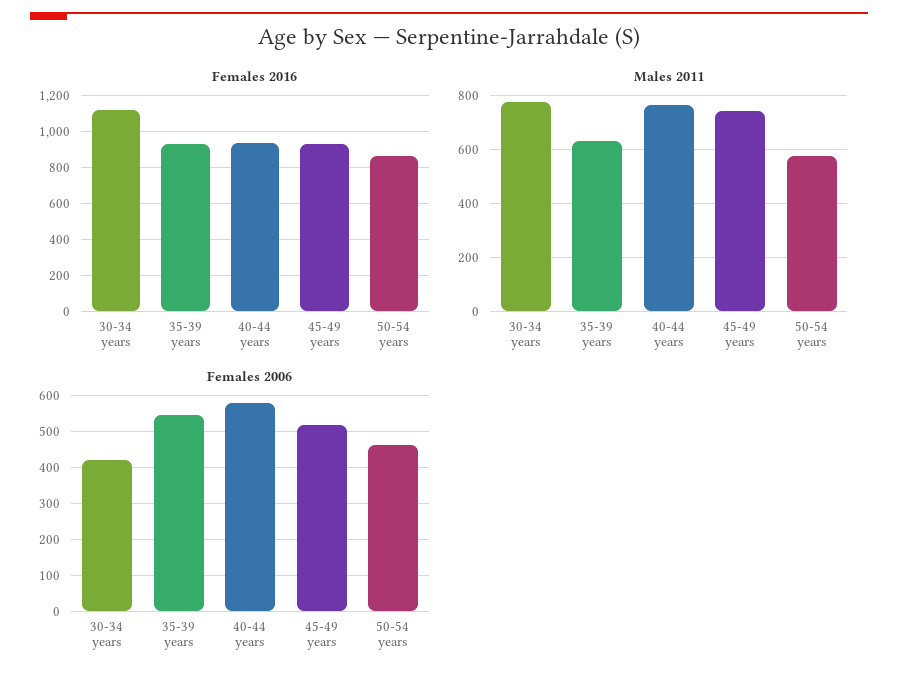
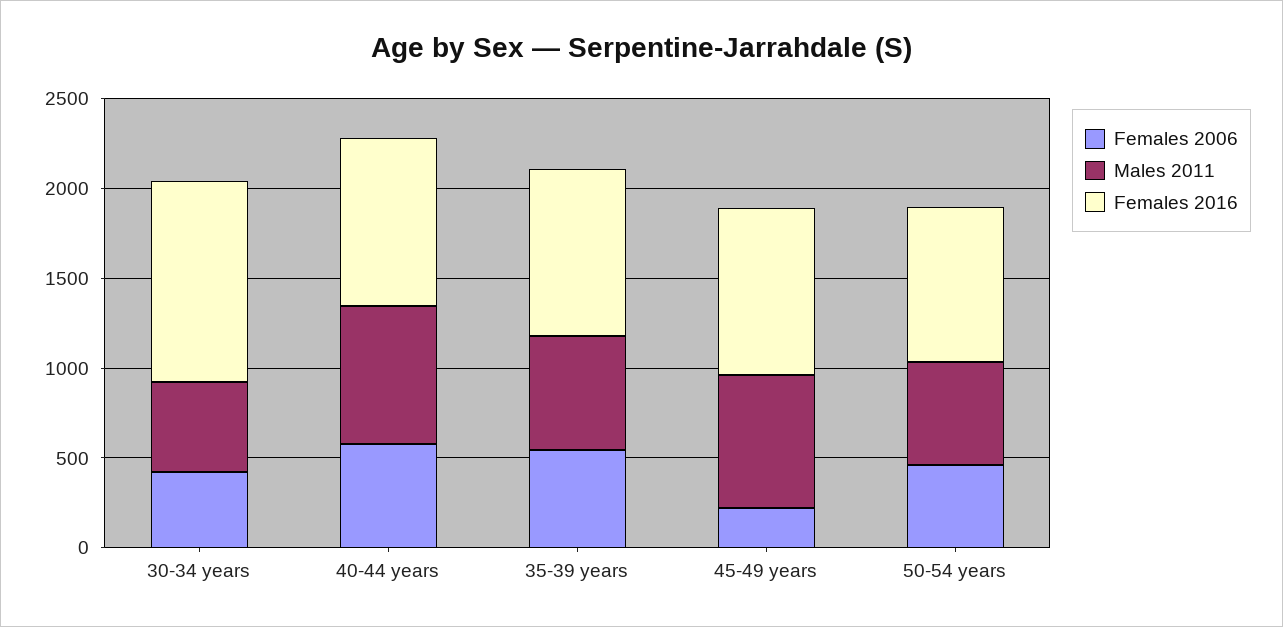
Males 2011, 30-34 years: 775 -> 500
Females 2006, 45-49 years: 520 -> 200

